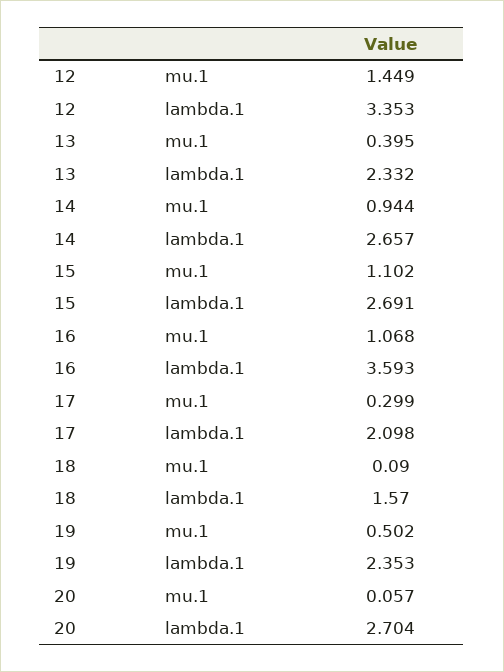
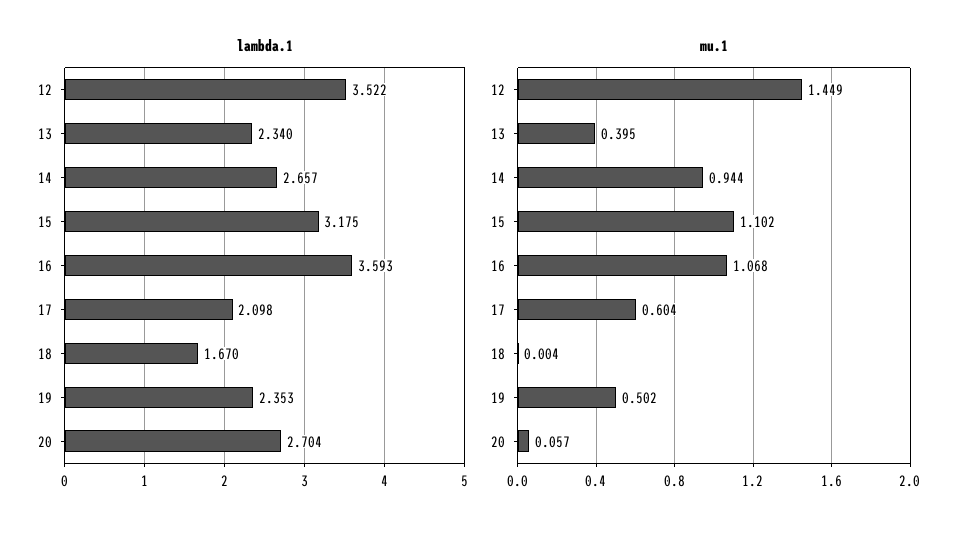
lambda.1, 12: 3.353 -> 3.522
lambda.1, 13: 2.332 -> 2.34
lambda.1, 15: 2.691 -> 3.175
mu.1, 17: 0.299 -> 0.604
mu.1, 18: 0.09 -> 0.004
lambda.1, 18: 1.57 -> 1.67

